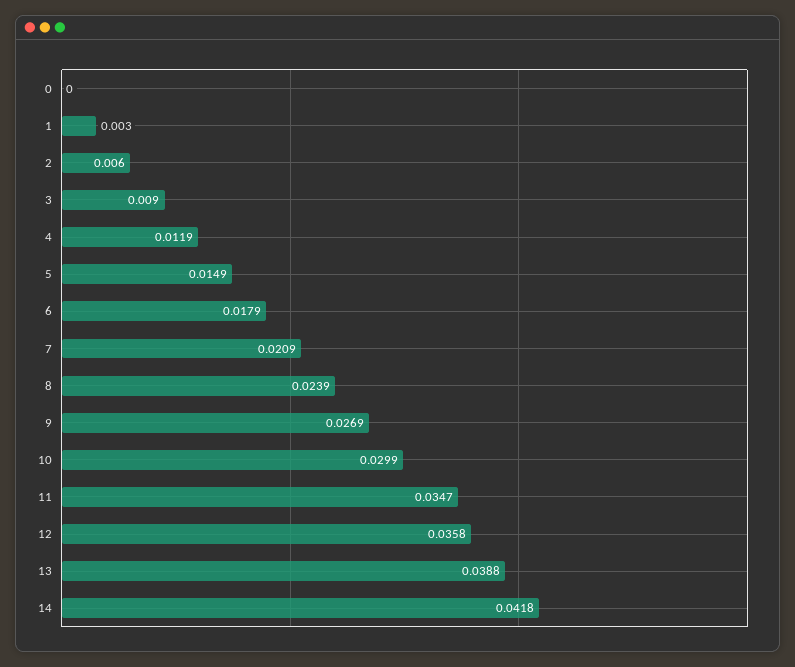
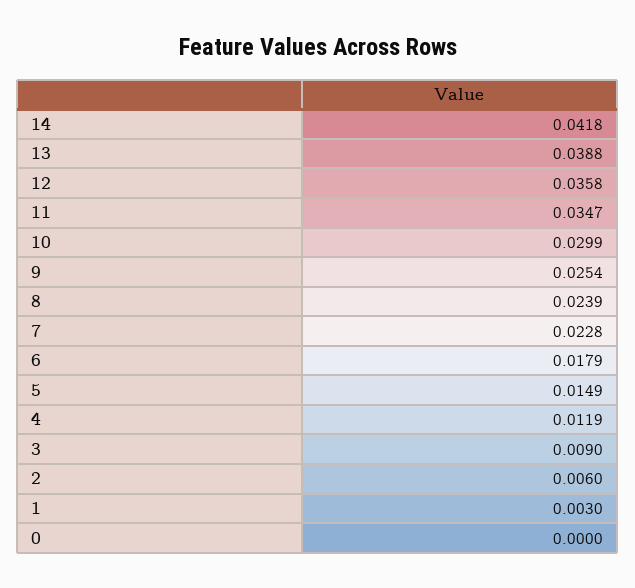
7: 0.0209 -> 0.0228
9: 0.0269 -> 0.0254

